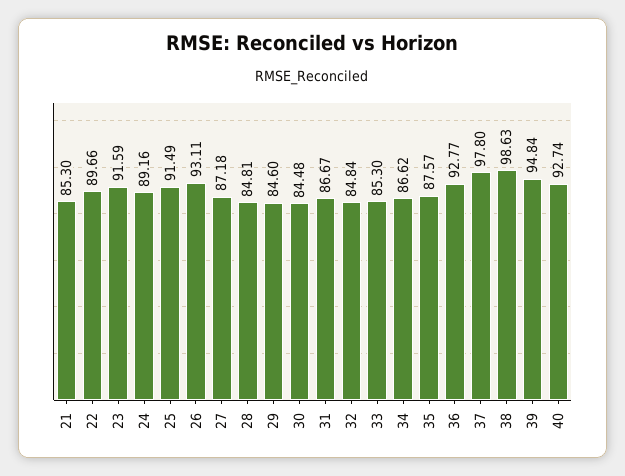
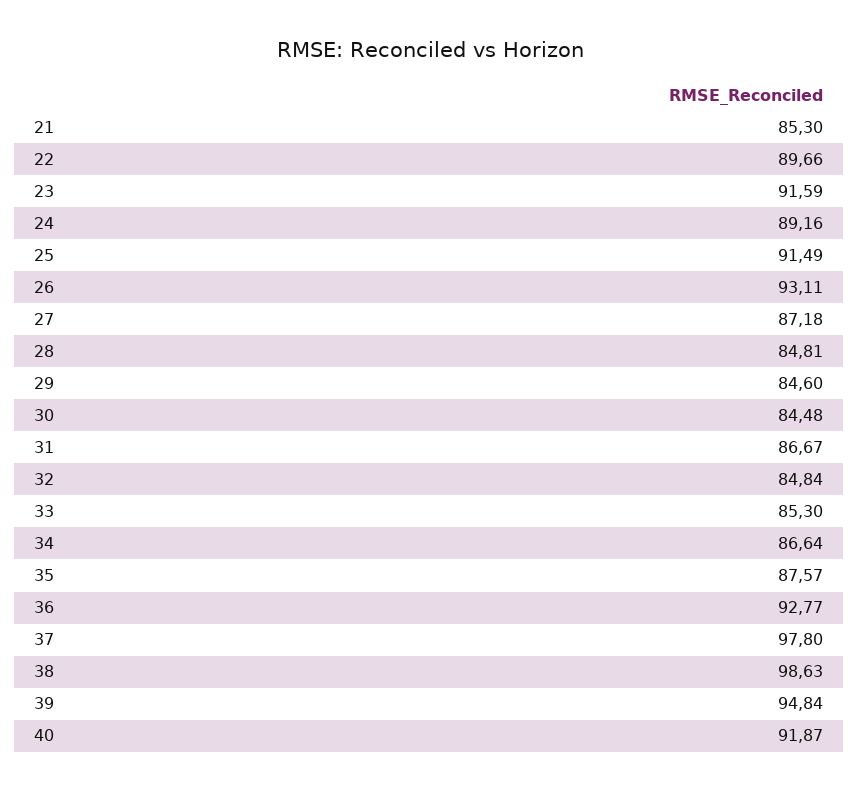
34: 86.62 -> 86.64
40: 92.74 -> 91.87

